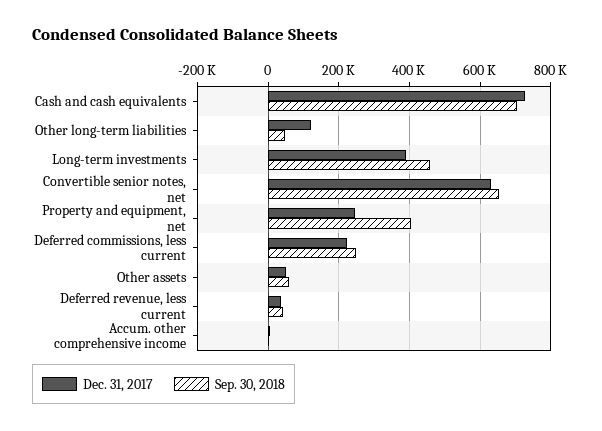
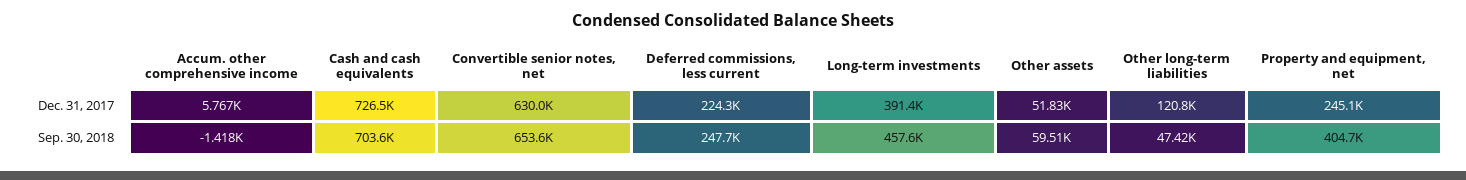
Dec. 31, 2017, Deferred revenue, less current: 40000 -> none
Sep. 30, 2018, Deferred revenue, less current: 40000 -> none

